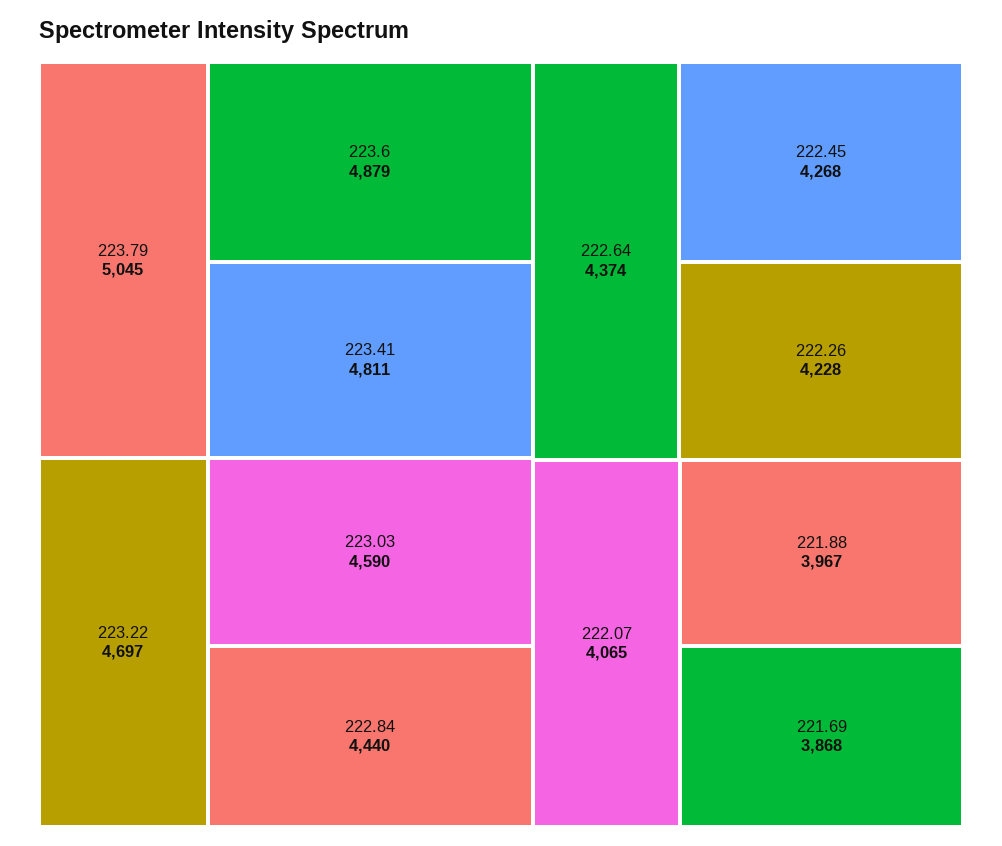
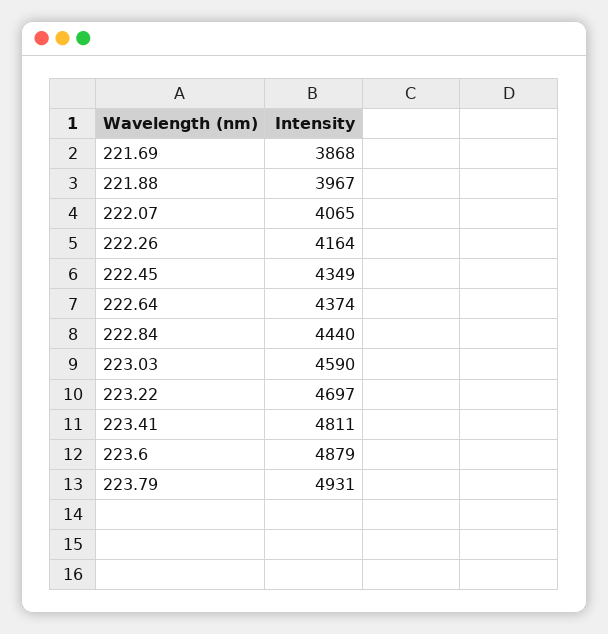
223.79: 5045 -> 4931
222.45: 4268 -> 4349
222.26: 4228 -> 4164

